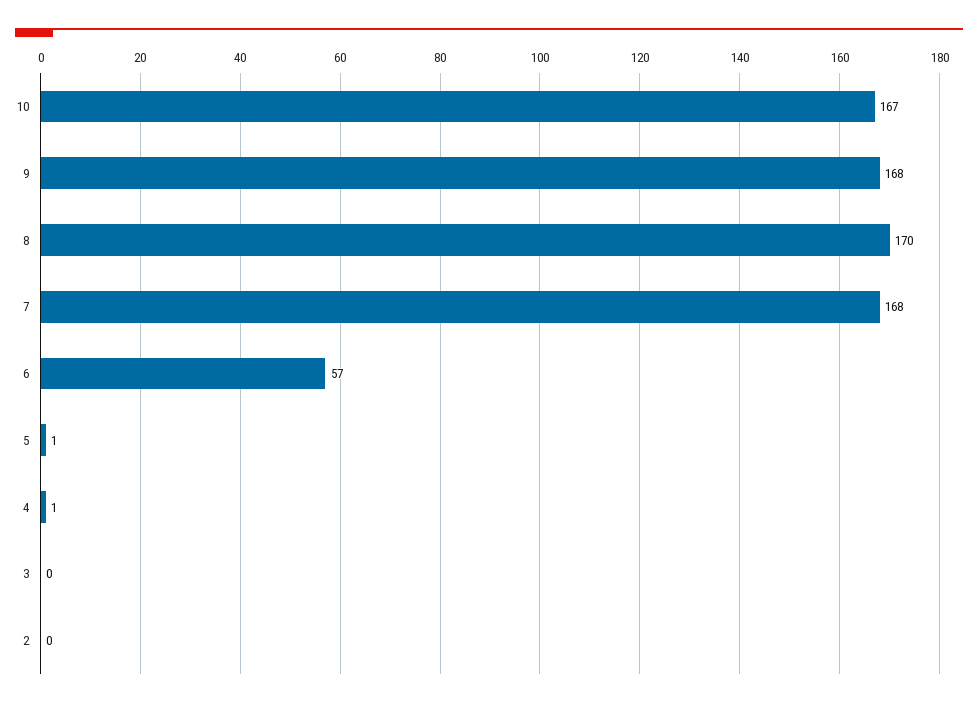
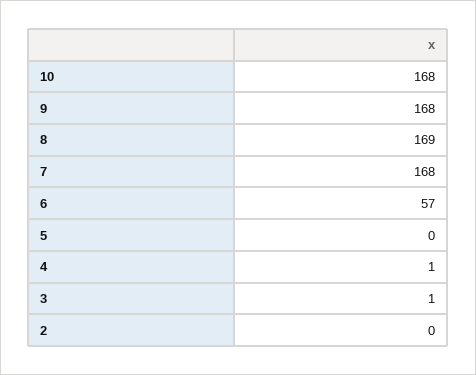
10: 167 -> 168
8: 170 -> 169
5: 1 -> 0
3: 0 -> 1

